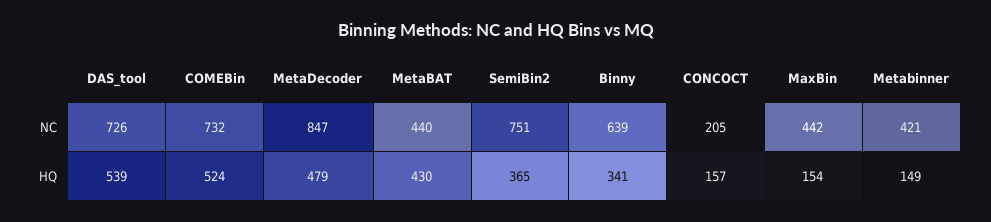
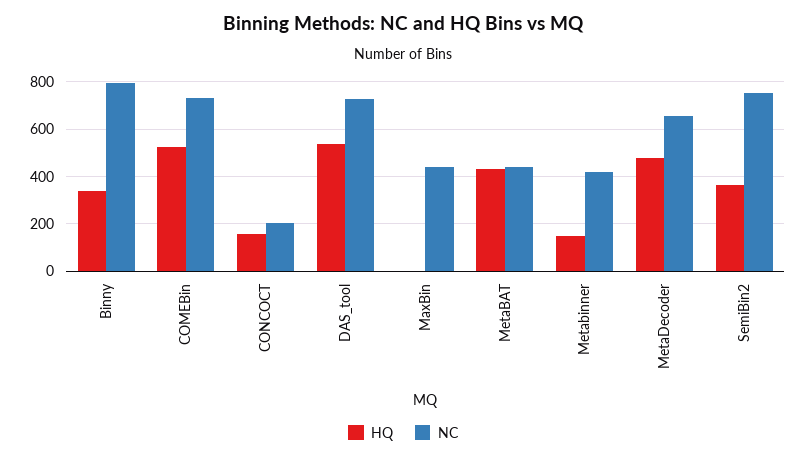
NC, MetaDecoder: 847 -> 650
NC, Binny: 639 -> 800
HQ, MaxBin: 154 -> 0

